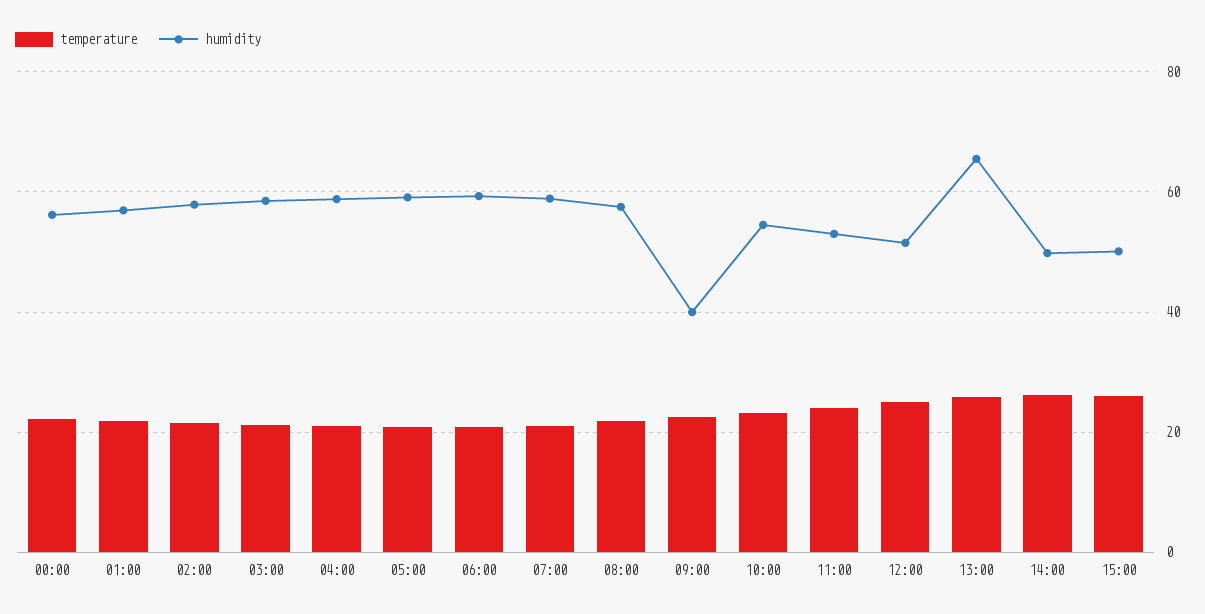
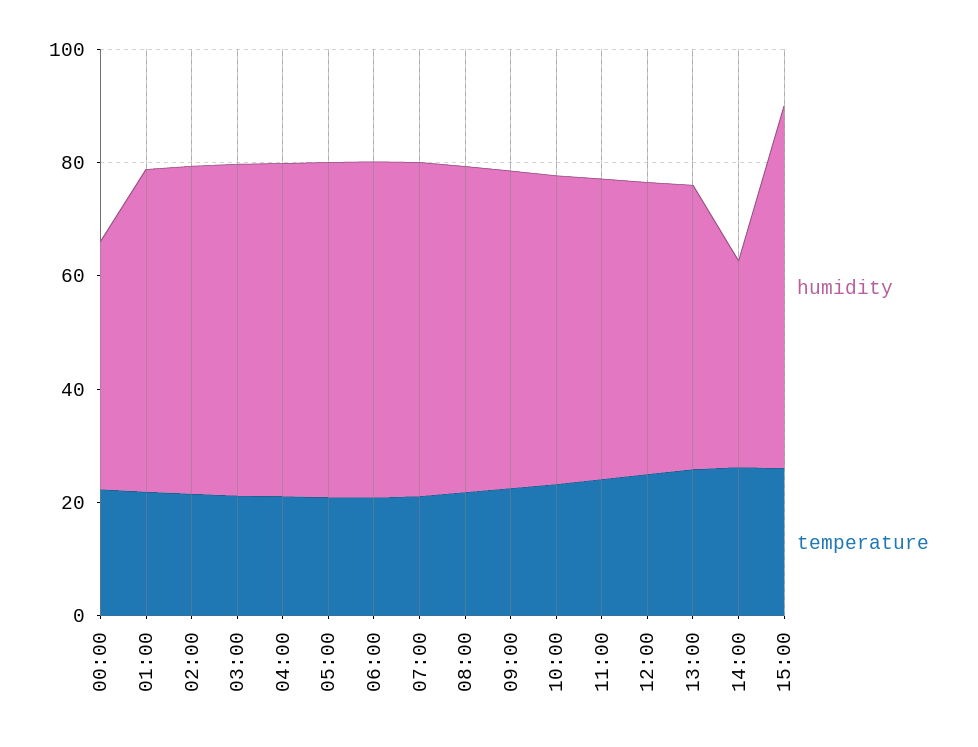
humidity, 00:00: 56 -> 45
humidity, 09:00: 40 -> 55
humidity, 13:00: 66 -> 50
humidity, 14:00: 50 -> 35
humidity, 15:00: 50 -> 65

